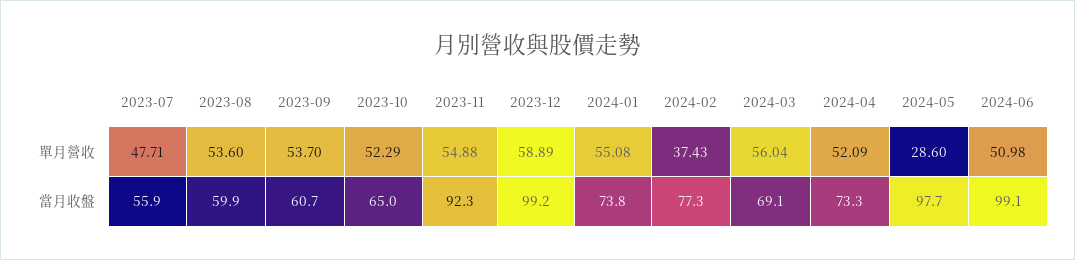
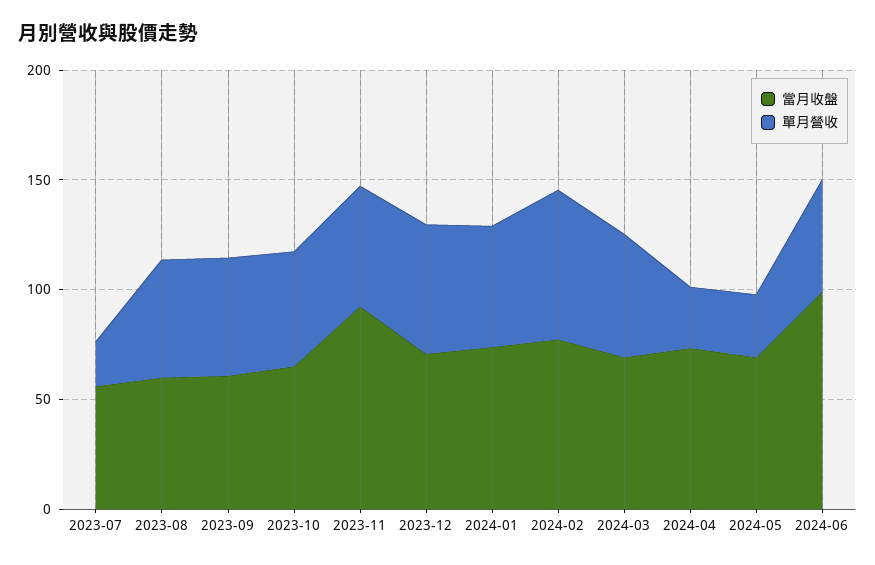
單月營收, 2023-07: 47.71 -> 20
單月營收, 2024-02: 37.43 -> 70
單月營收, 2024-04: 52.09 -> 30
當月收盤, 2023-12: 99.2 -> 70
當月收盤, 2024-05: 97.7 -> 70

